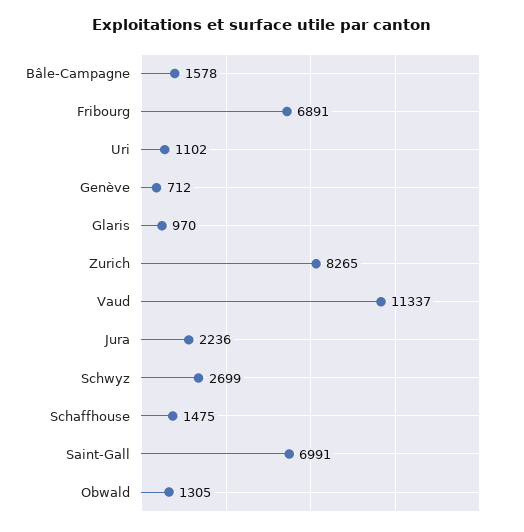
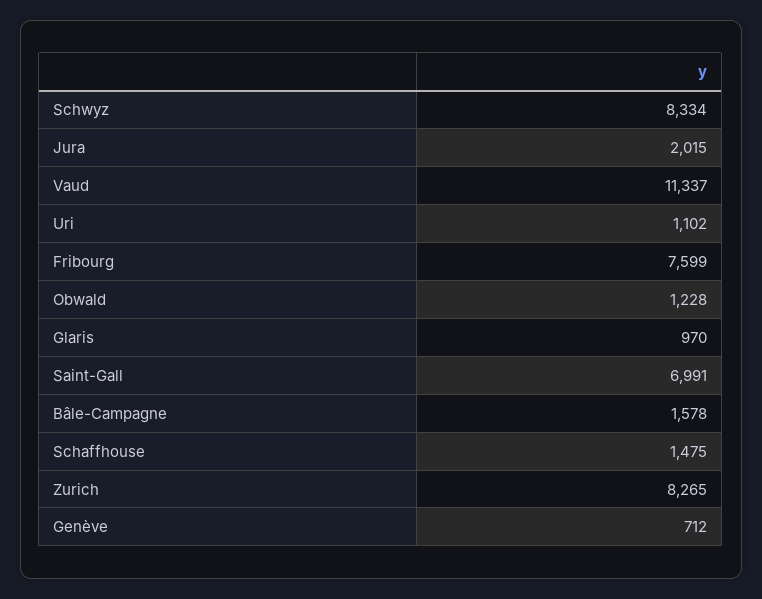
Fribourg: 6891 -> 7599
Jura: 2236 -> 2015
Schwyz: 2699 -> 8334
Obwald: 1305 -> 1228

